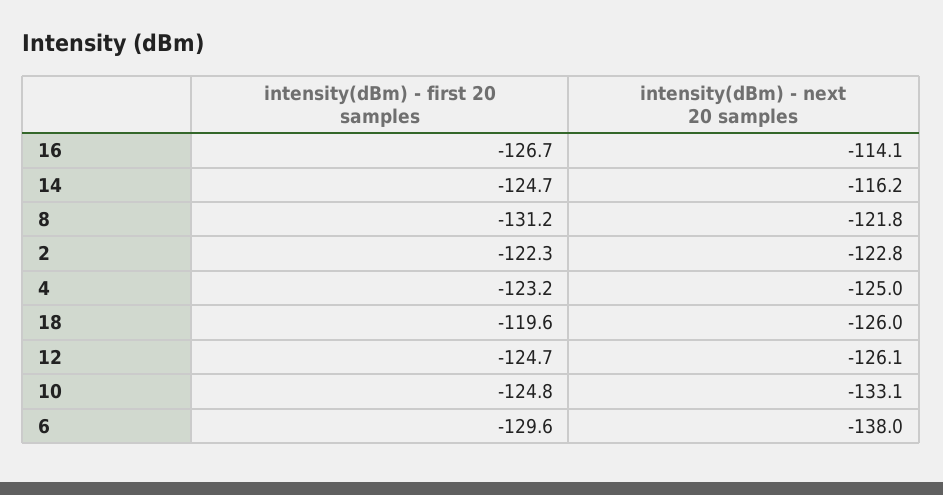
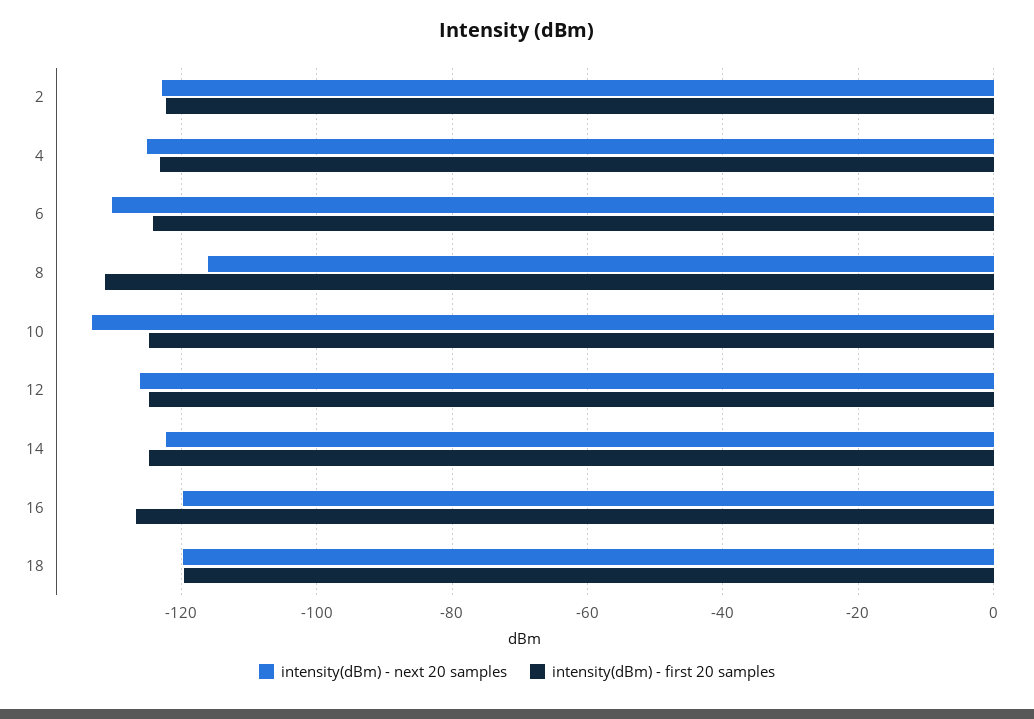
intensity(dBm) - next 20 samples, 16: -114.1 -> -120
intensity(dBm) - next 20 samples, 14: -116.2 -> -122
intensity(dBm) - next 20 samples, 8: -121.8 -> -116
intensity(dBm) - next 20 samples, 18: -126 -> -120
intensity(dBm) - first 20 samples, 6: -129.6 -> -124
intensity(dBm) - next 20 samples, 6: -138 -> -130

